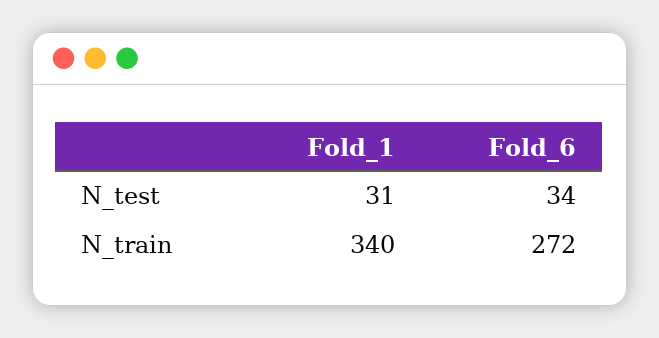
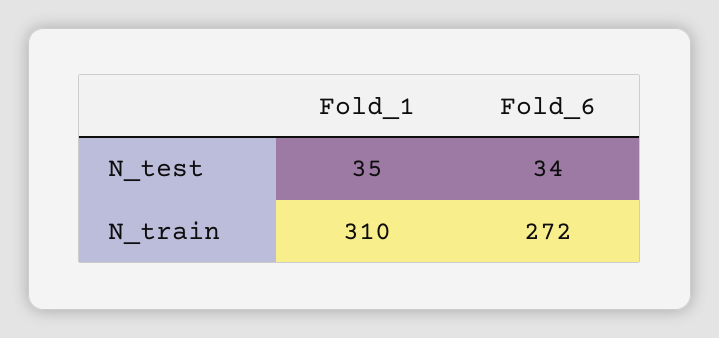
Fold_1, N_test: 31 -> 35
Fold_1, N_train: 340 -> 310

